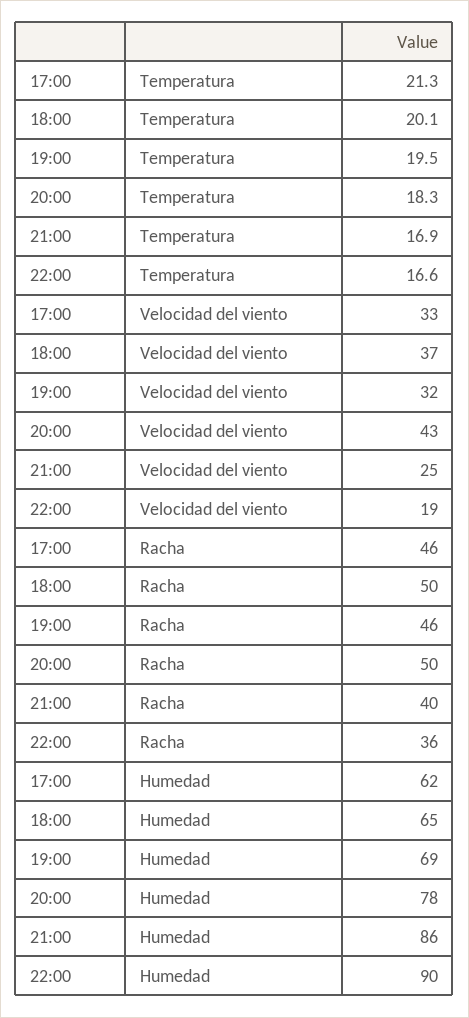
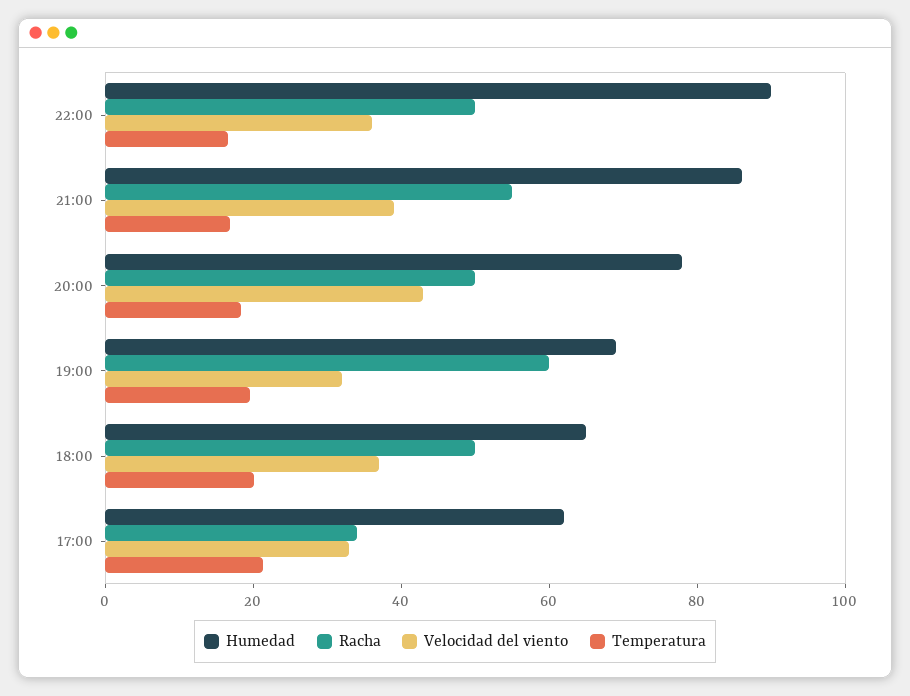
Velocidad del viento, 21:00: 25 -> 40
Velocidad del viento, 22:00: 19 -> 35
Racha, 17:00: 46 -> 35
Racha, 19:00: 46 -> 60
Racha, 21:00: 40 -> 55
Racha, 22:00: 36 -> 50

